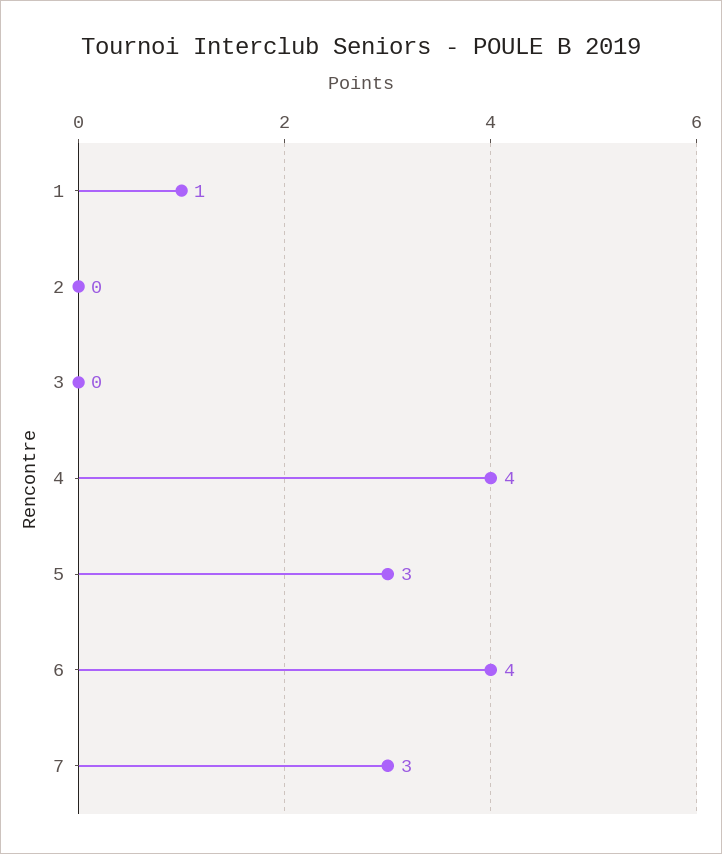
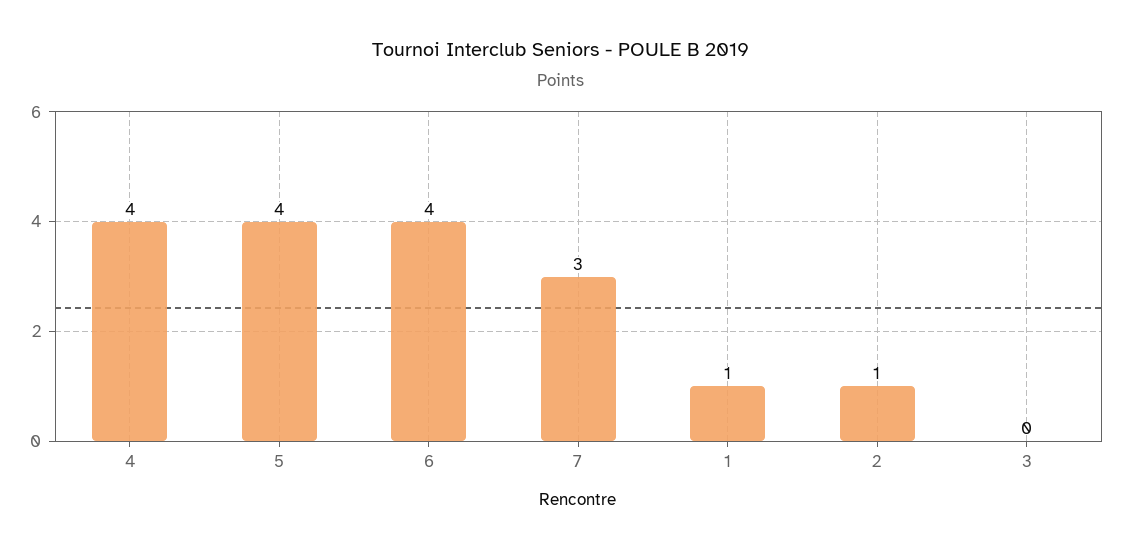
2: 0 -> 1
5: 3 -> 4

